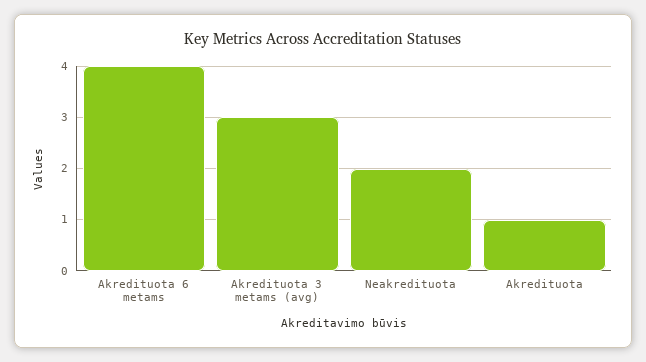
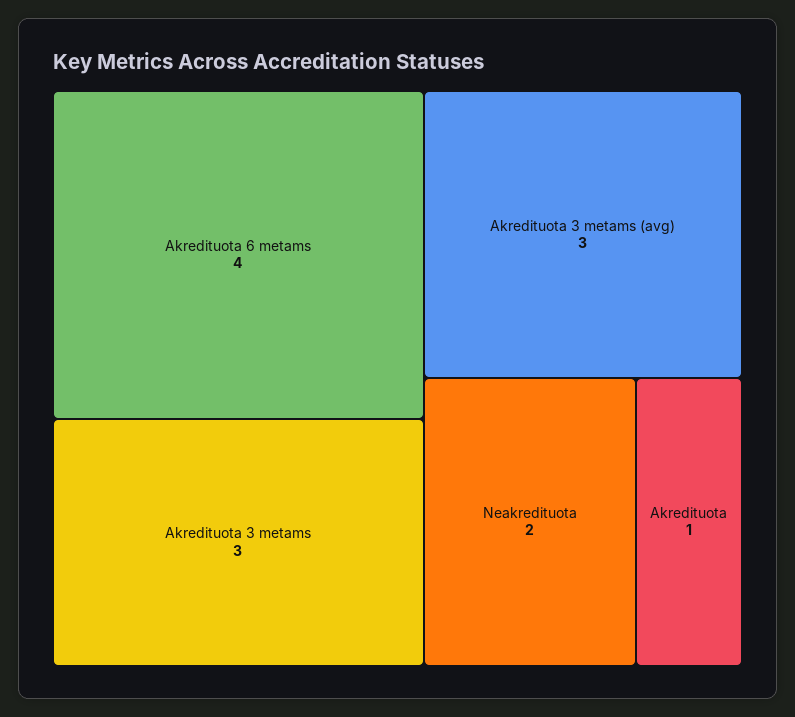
Akredituota 3 metams: none -> 3

